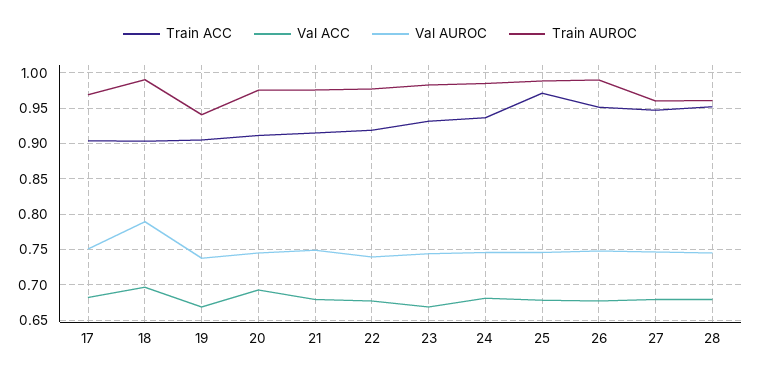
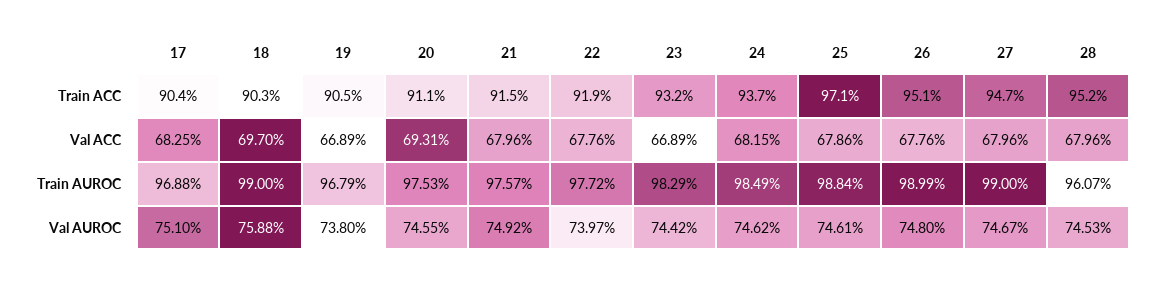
Val AUROC, 18: 0.79 -> 0.7588
Train AUROC, 19: 0.94 -> 0.9679
Train AUROC, 27: 0.96 -> 0.99

